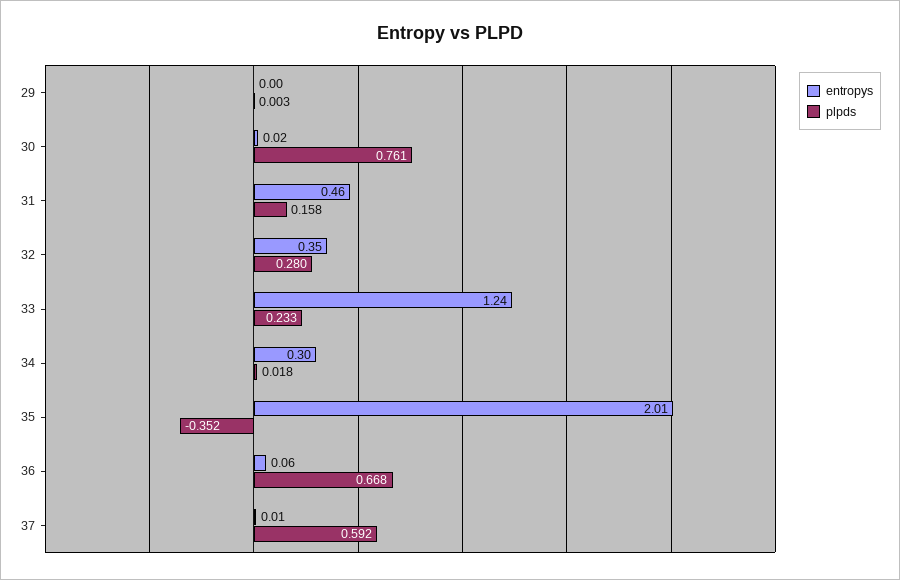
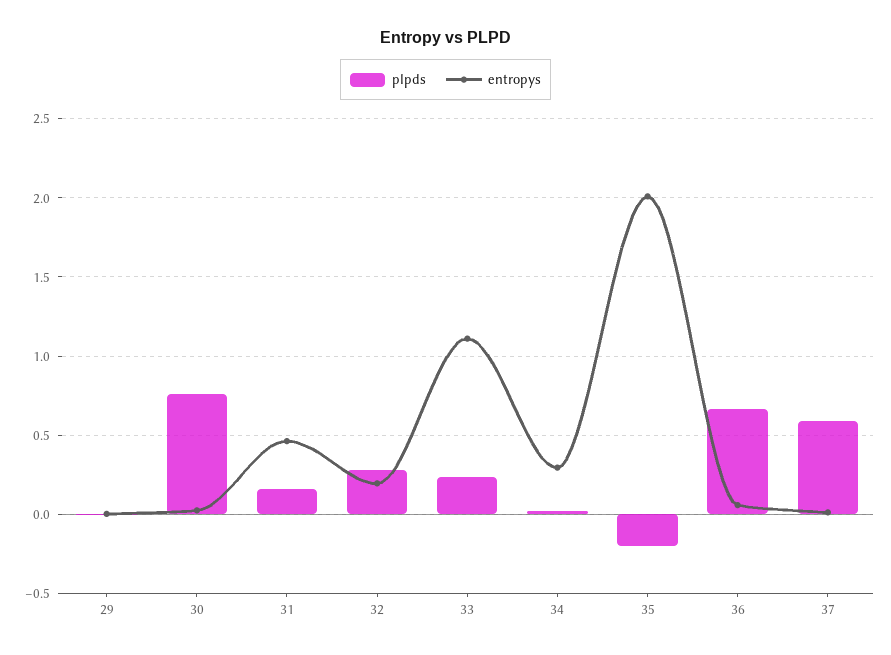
entropys, 32: 0.35 -> 0.2
entropys, 33: 1.24 -> 1.1
plpds, 35: -0.352 -> -0.2

